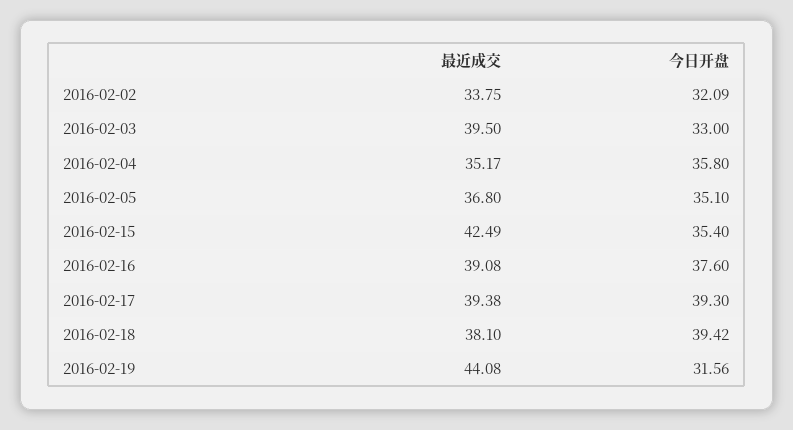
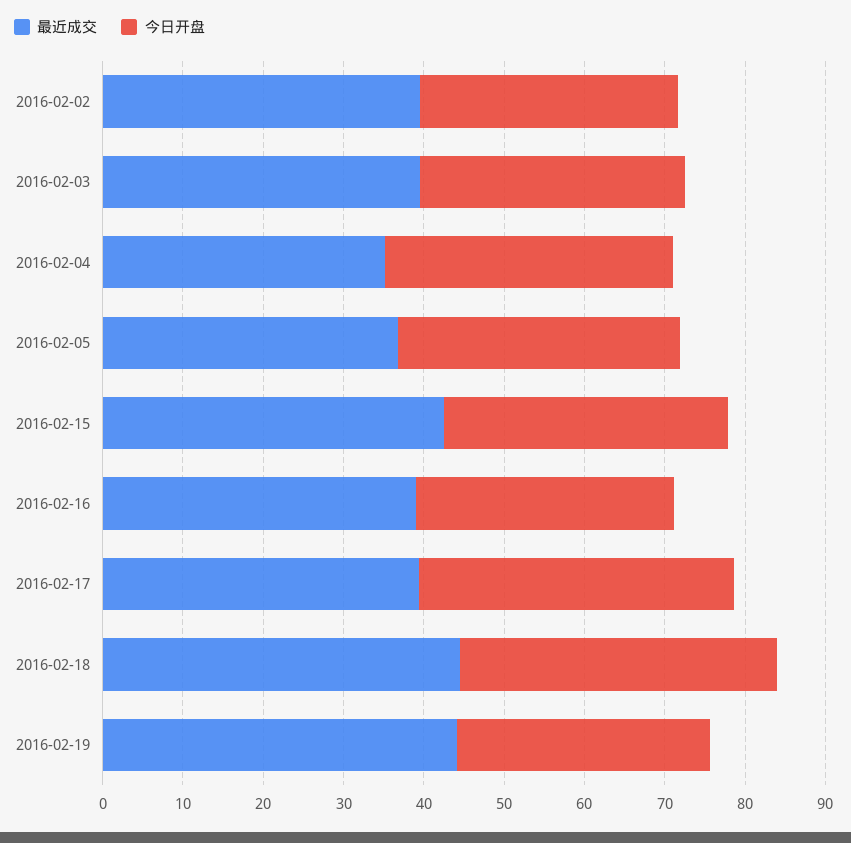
最近成交, 2016-02-02: 33.75 -> 40
今日开盘, 2016-02-16: 37.6 -> 32
最近成交, 2016-02-18: 38.1 -> 44

